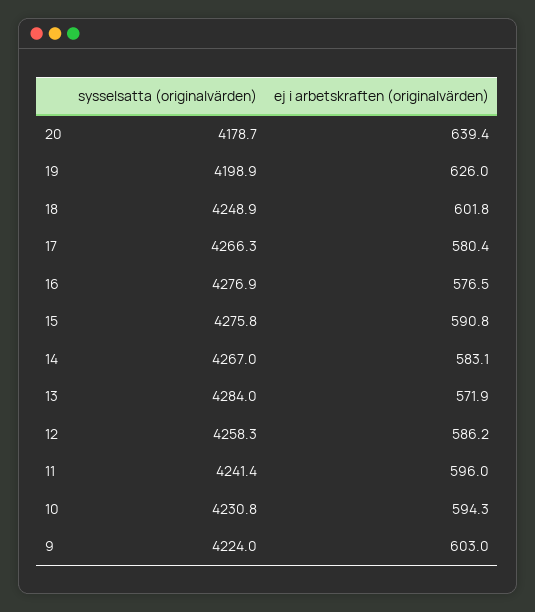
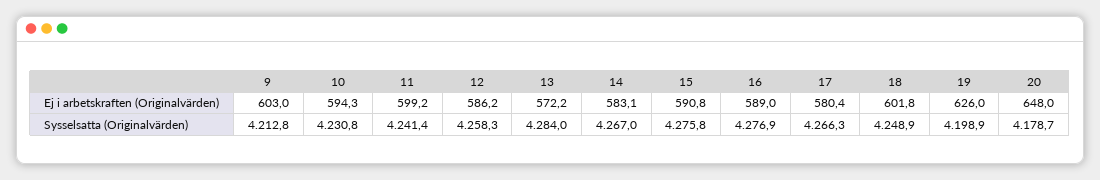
ej i arbetskraften (originalvärden), 20: 639.4 -> 648
ej i arbetskraften (originalvärden), 16: 576.5 -> 589
ej i arbetskraften (originalvärden), 13: 571.9 -> 572.2
ej i arbetskraften (originalvärden), 11: 596 -> 599.2
sysselsatta (originalvärden), 9: 4224 -> 4212.8

